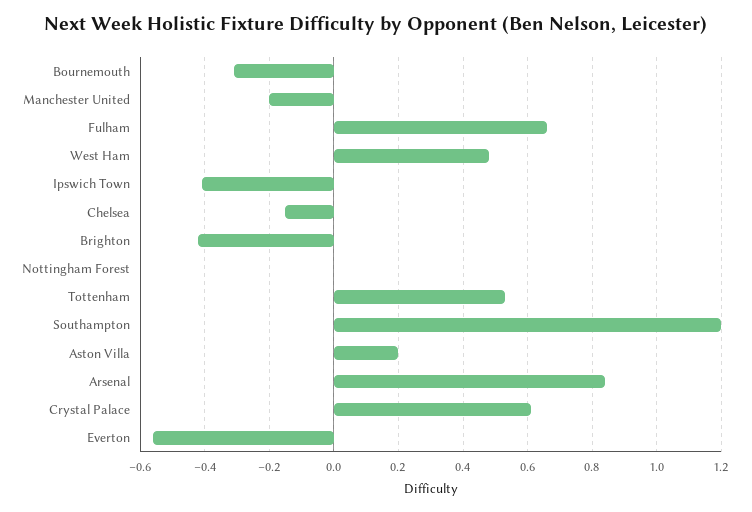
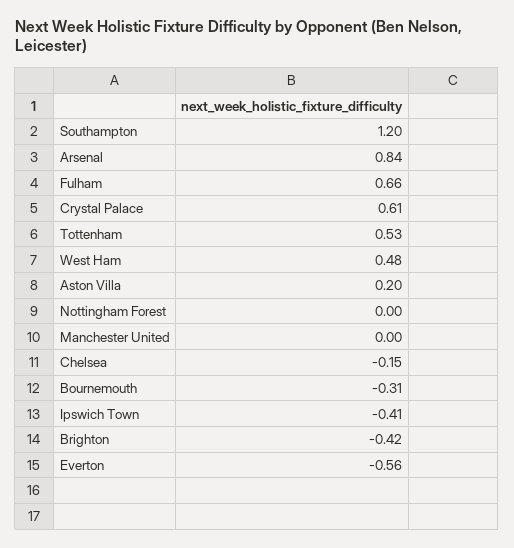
Manchester United: -0.2 -> 0

